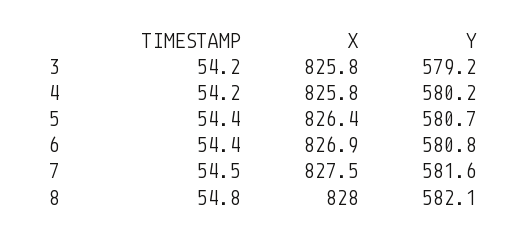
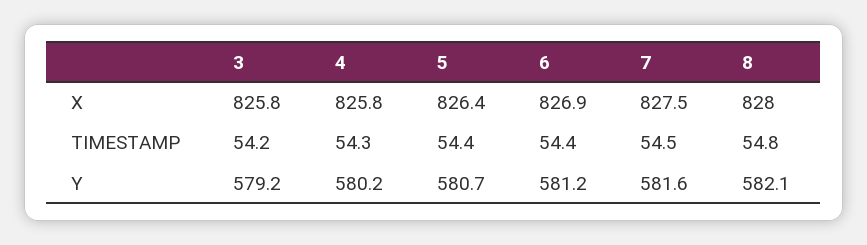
TIMESTAMP, 4: 54.2 -> 54.3
Y, 6: 580.8 -> 581.2

